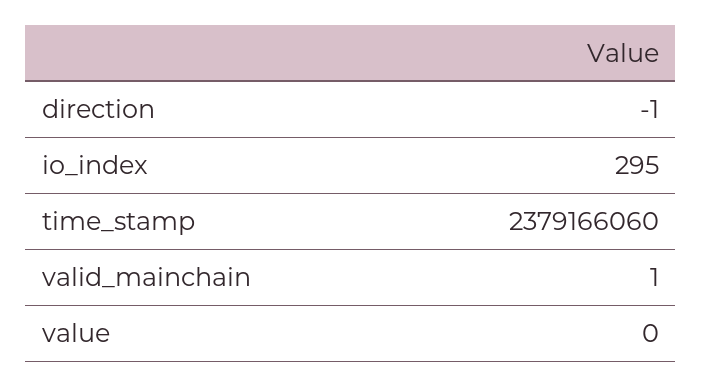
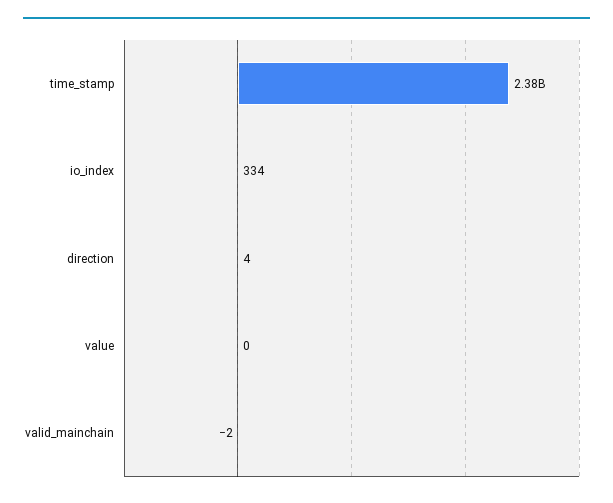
direction: -1 -> 4
io_index: 295 -> 334
valid_mainchain: 1 -> -2

